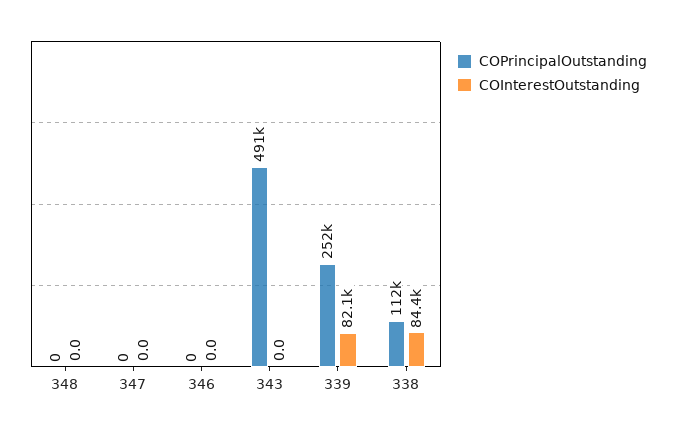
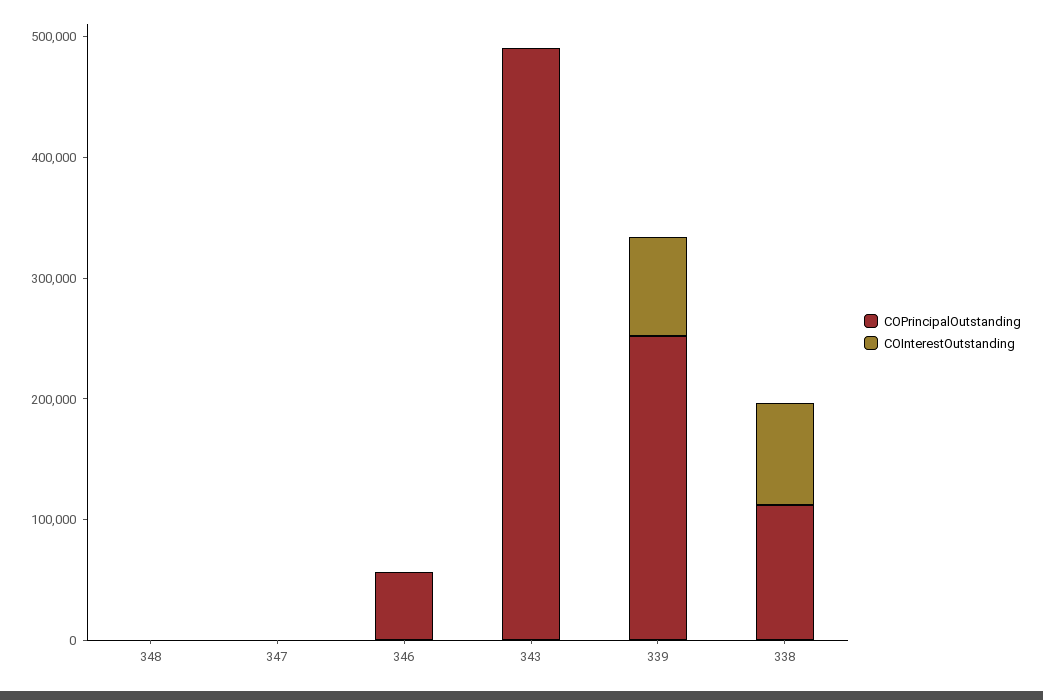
COPrincipalOutstanding, 346: 0 -> 60000

